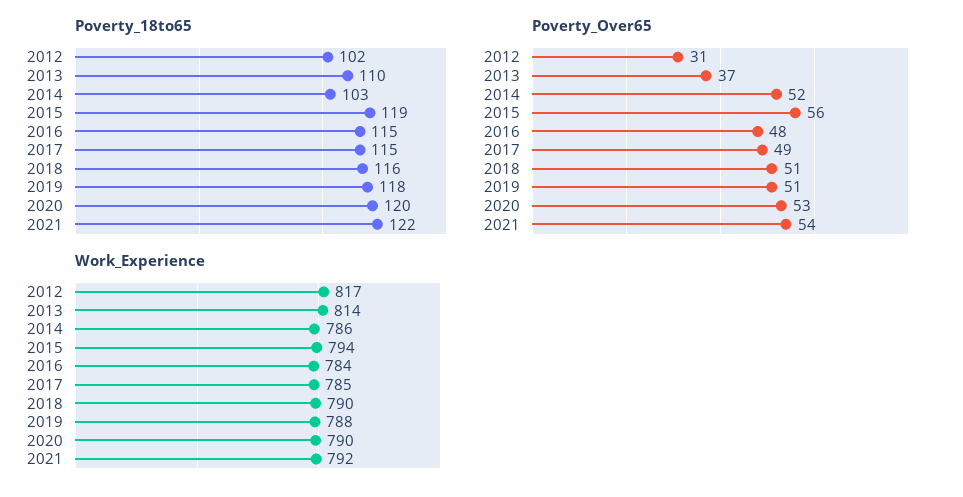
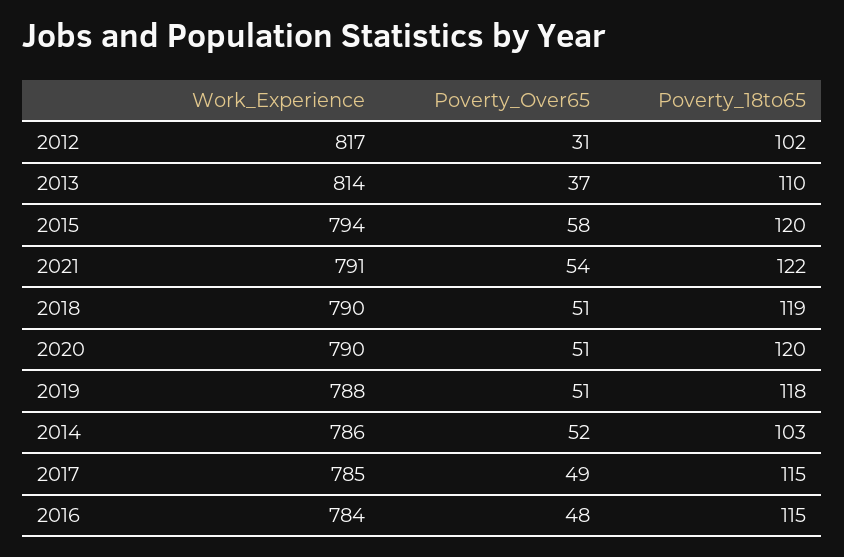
Poverty_18to65, 2015: 119 -> 120
Poverty_18to65, 2018: 116 -> 119
Poverty_Over65, 2015: 56 -> 58
Poverty_Over65, 2020: 53 -> 51
Work_Experience, 2021: 792 -> 791

